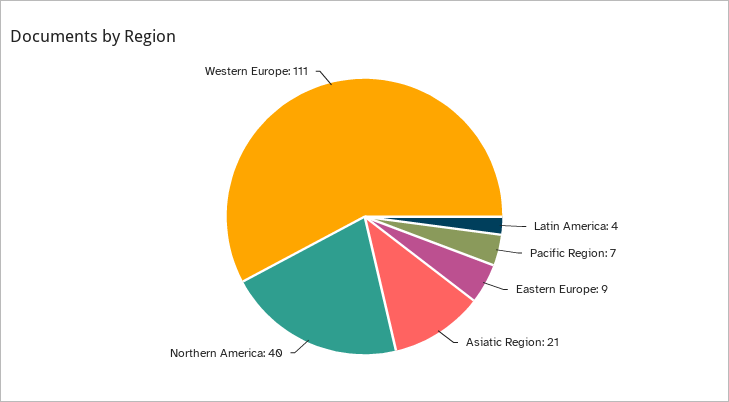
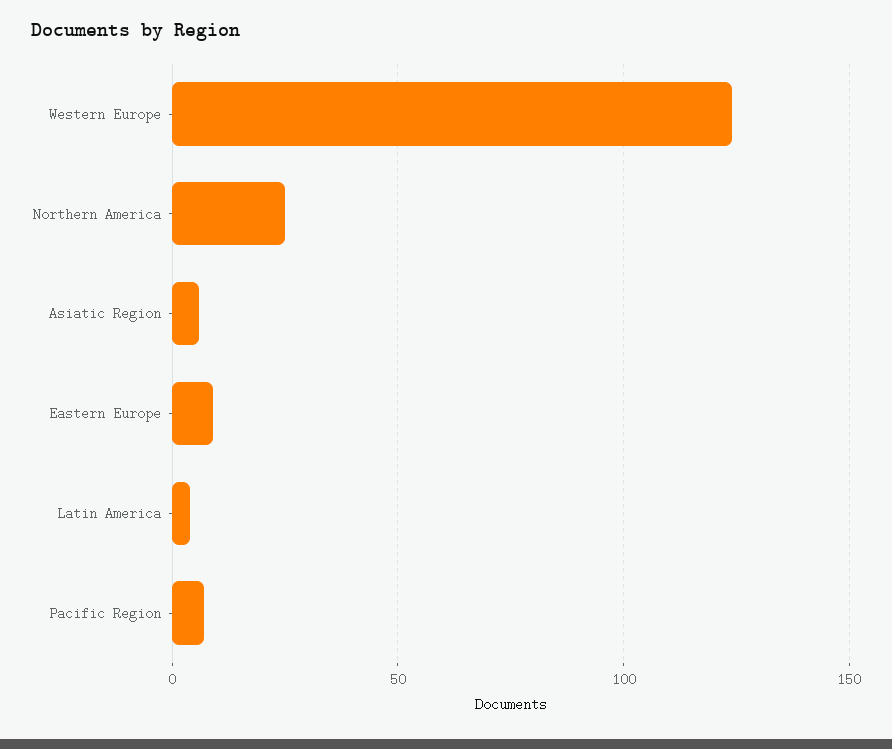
Asiatic Region: 21 -> 5
Northern America: 40 -> 25
Western Europe: 111 -> 125

